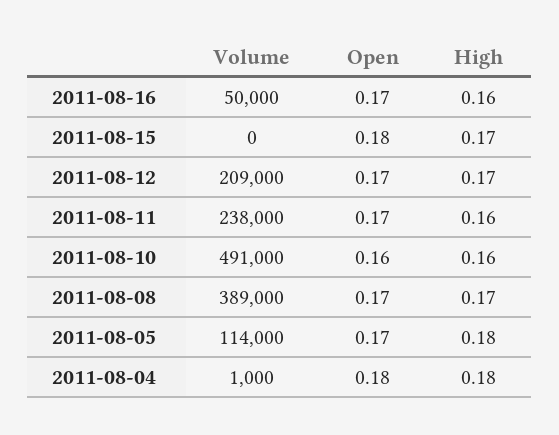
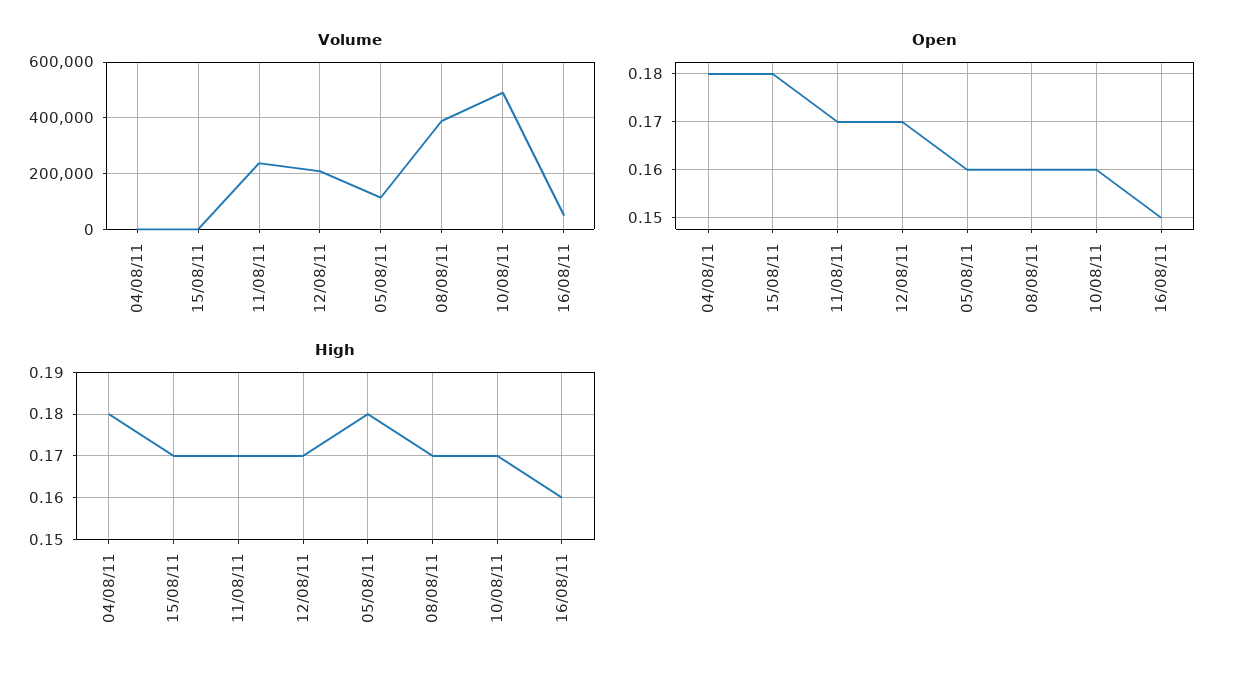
Open, 2011-08-16: 0.17 -> 0.15
High, 2011-08-11: 0.16 -> 0.17
High, 2011-08-10: 0.16 -> 0.17
Open, 2011-08-08: 0.17 -> 0.16
Open, 2011-08-05: 0.17 -> 0.16

